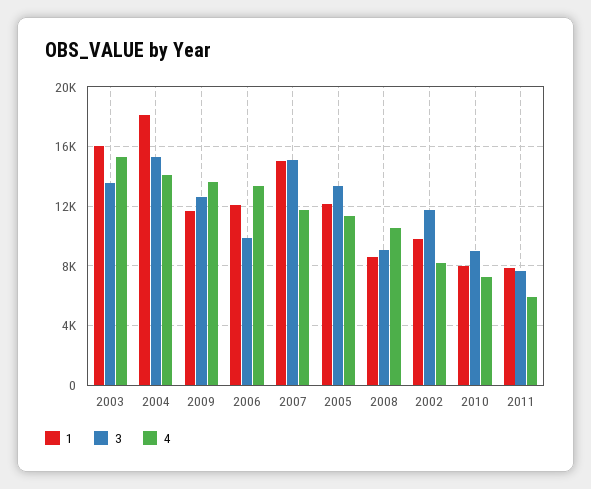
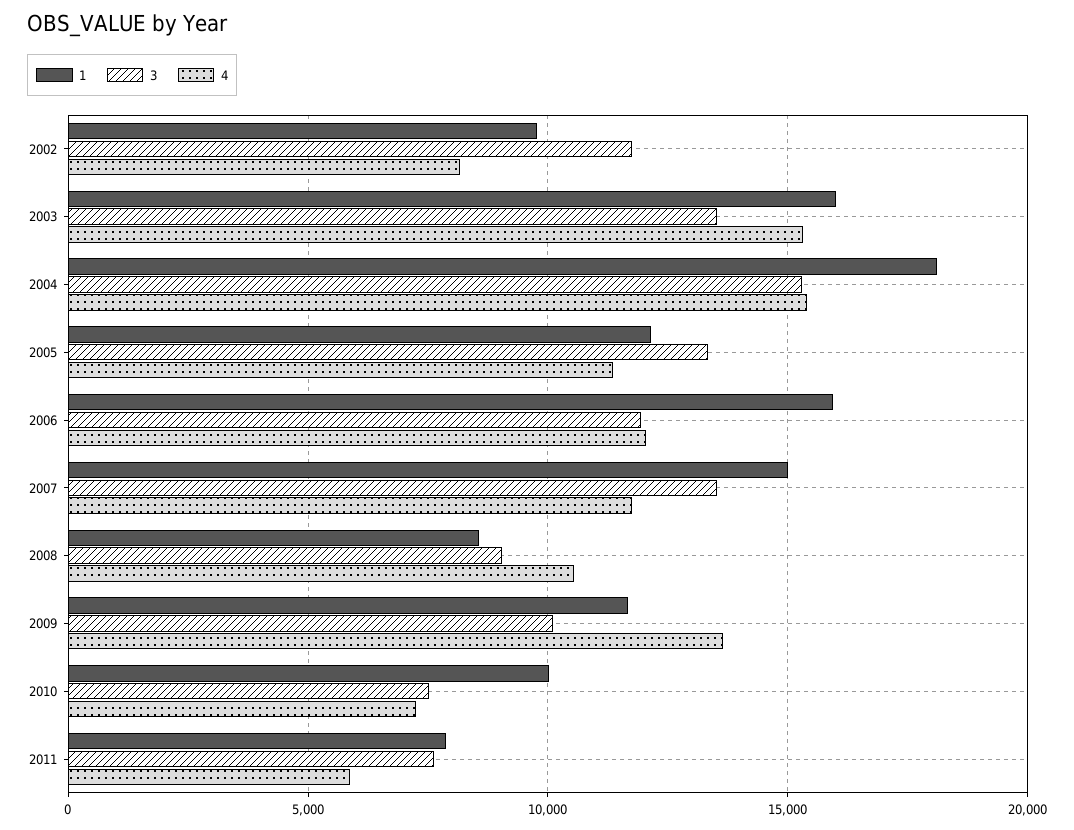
4, 2004: 14000 -> 15500
3, 2009: 12500 -> 10000
1, 2006: 12000 -> 16000
3, 2006: 10000 -> 12000
4, 2006: 13500 -> 12000
3, 2007: 15000 -> 13500
1, 2010: 8000 -> 10000
3, 2010: 9000 -> 7500

